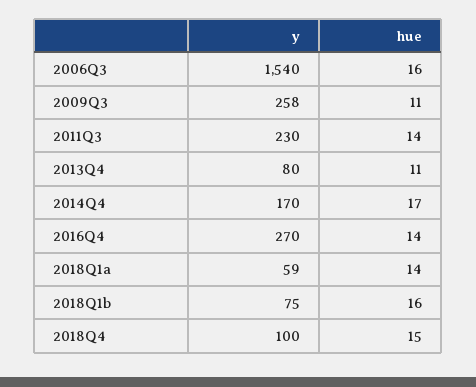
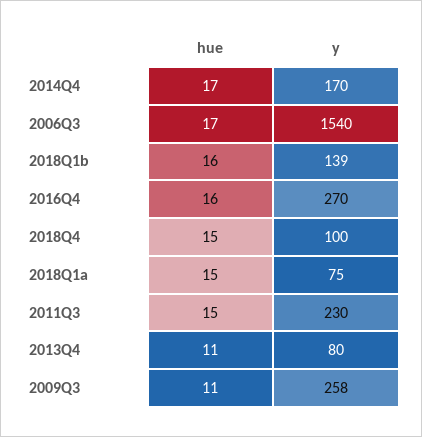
hue, 2006Q3: 16 -> 17
hue, 2011Q3: 14 -> 15
hue, 2016Q4: 14 -> 16
y, 2018Q1a: 59 -> 75
hue, 2018Q1a: 14 -> 15
y, 2018Q1b: 75 -> 139

